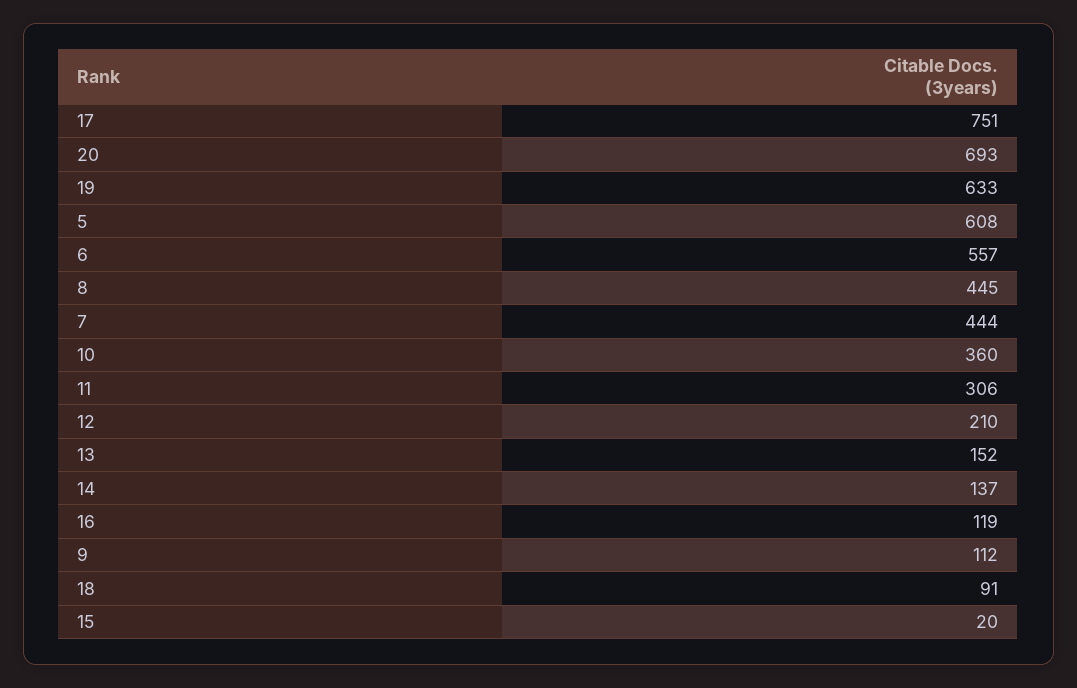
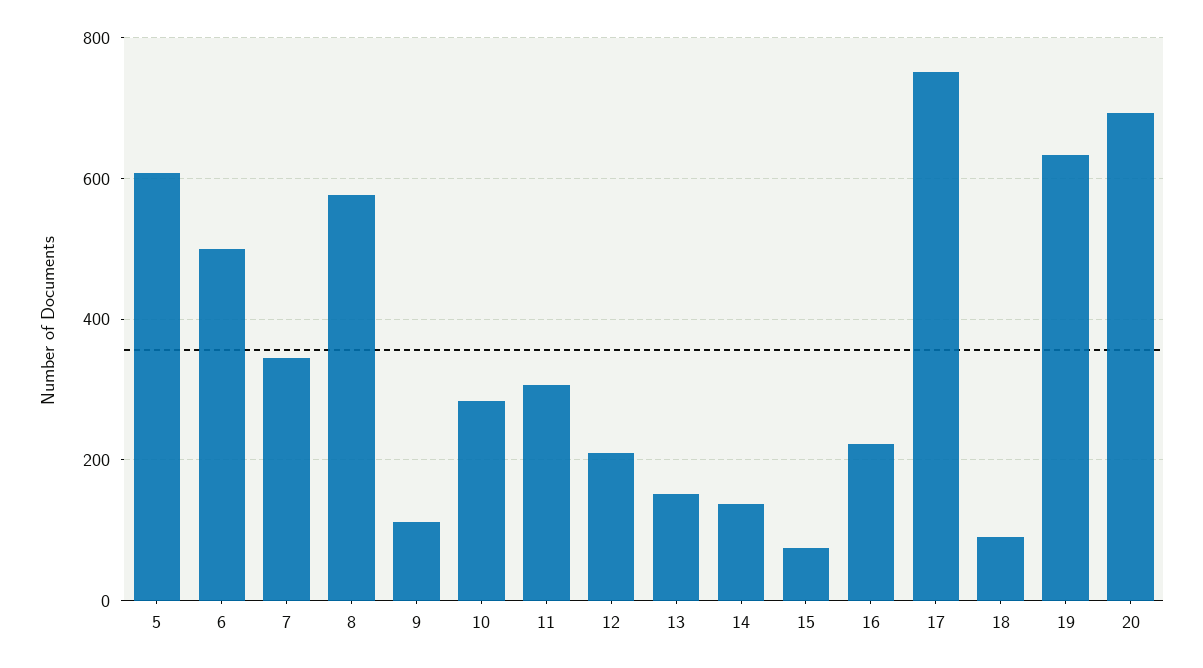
6: 557 -> 500
8: 445 -> 580
7: 444 -> 340
10: 360 -> 280
16: 119 -> 220
15: 20 -> 80

